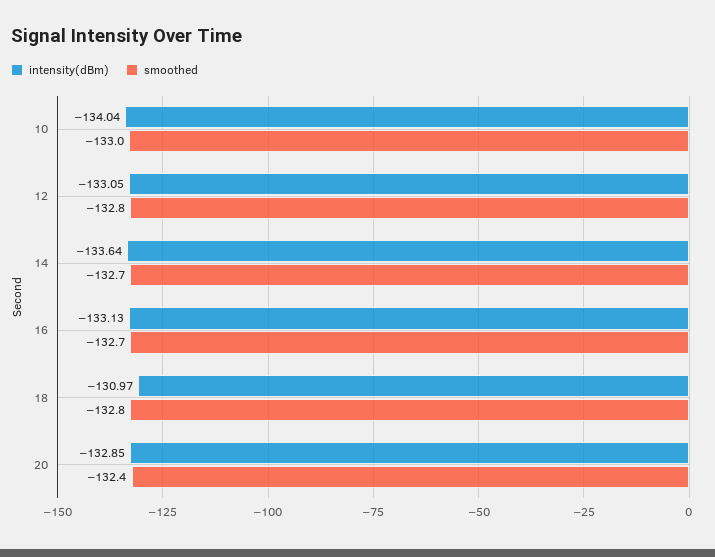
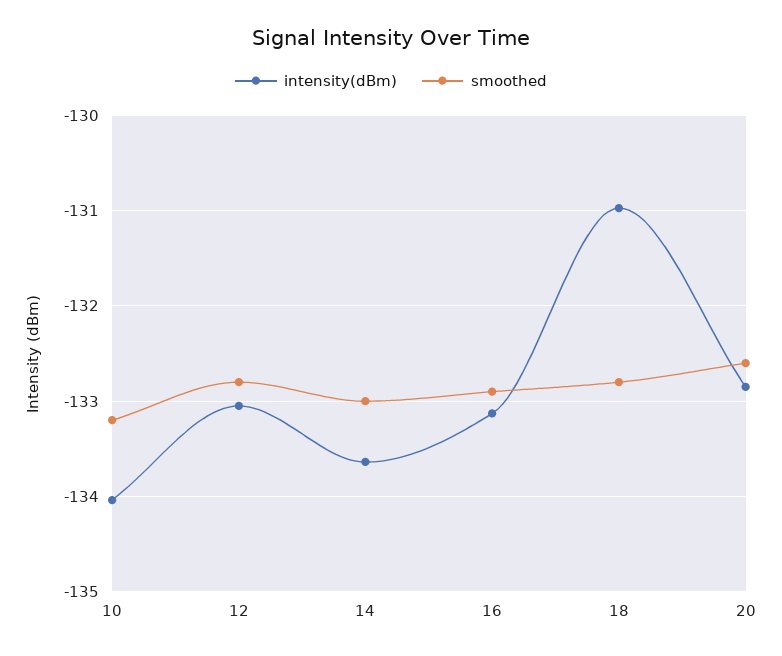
smoothed, 10: -133 -> -133.2
smoothed, 14: -132.7 -> -133
smoothed, 16: -132.7 -> -132.9
smoothed, 20: -132.4 -> -132.6

